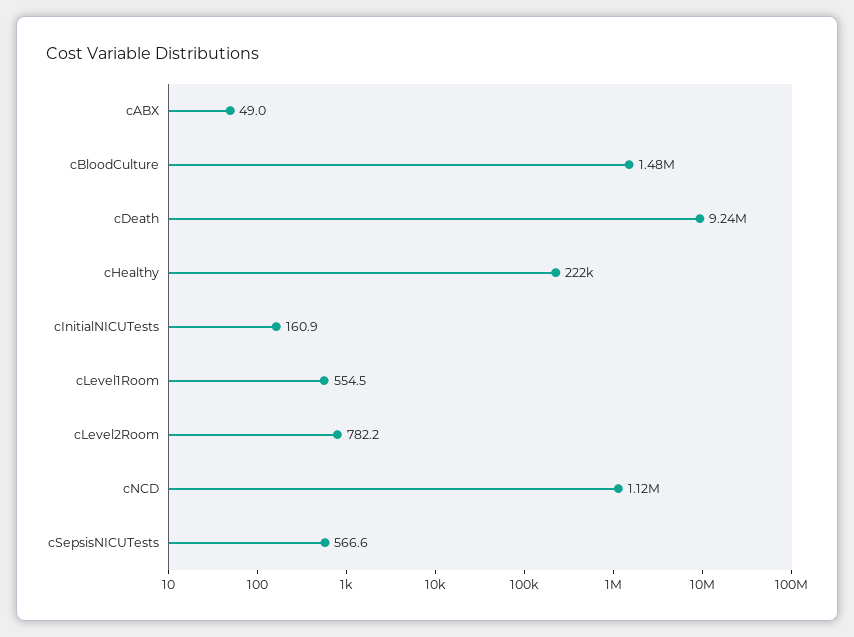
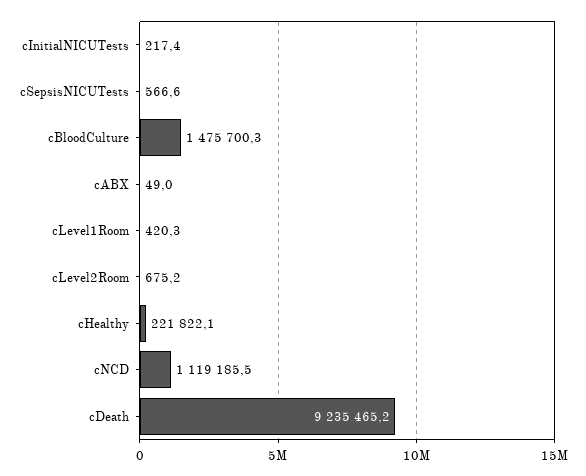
cInitialNICUTests: 160.9 -> 217.4
cLevel1Room: 554.5 -> 420.3
cLevel2Room: 782.2 -> 675.2

